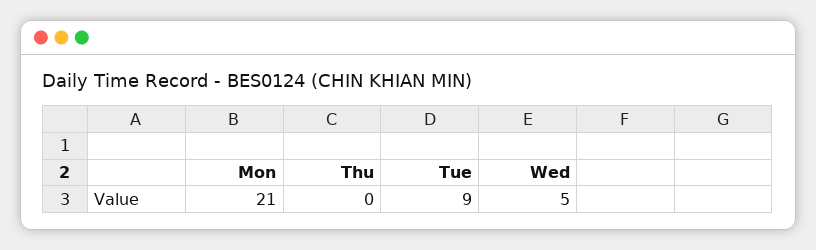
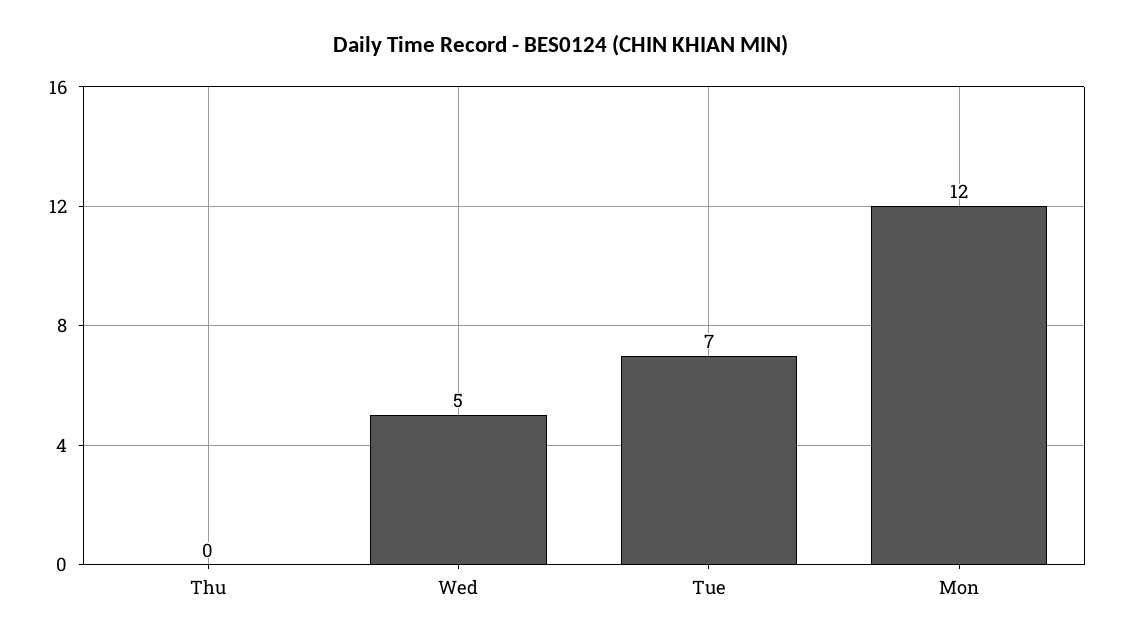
Mon: 21 -> 12
Tue: 9 -> 7

